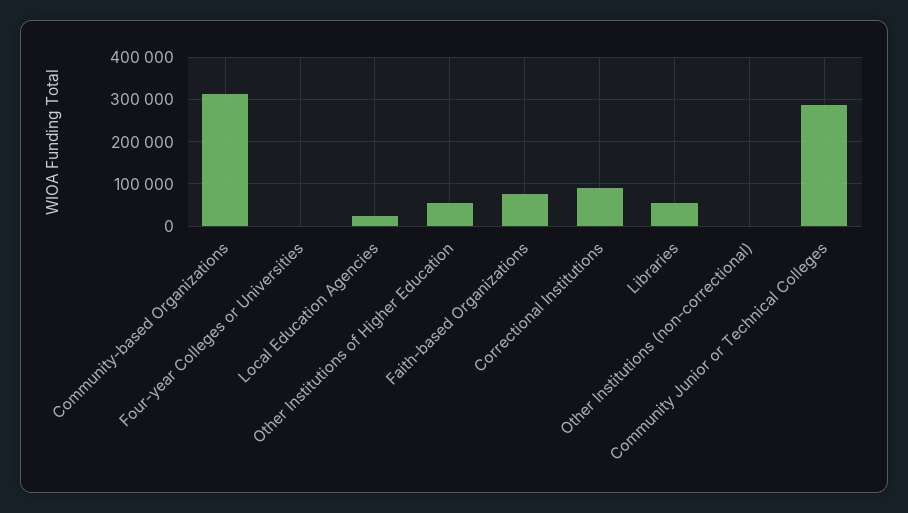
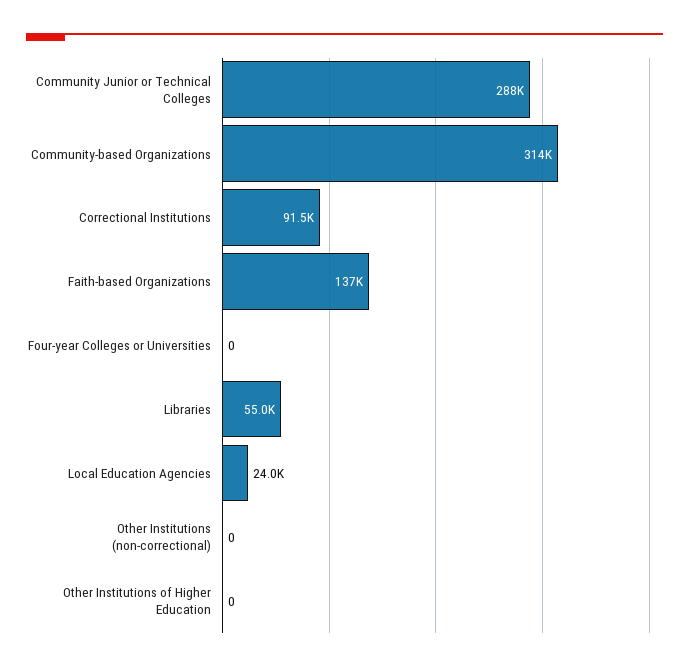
Other Institutions of Higher Education: 60000 -> 0
Faith-based Organizations: 80000 -> 137000

